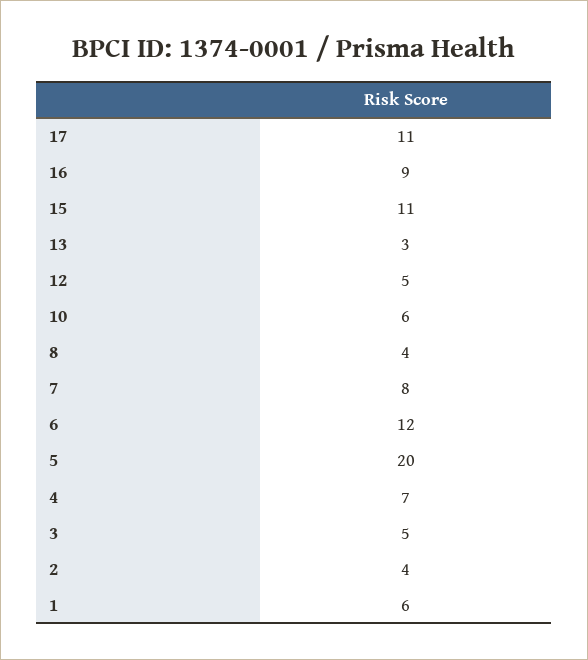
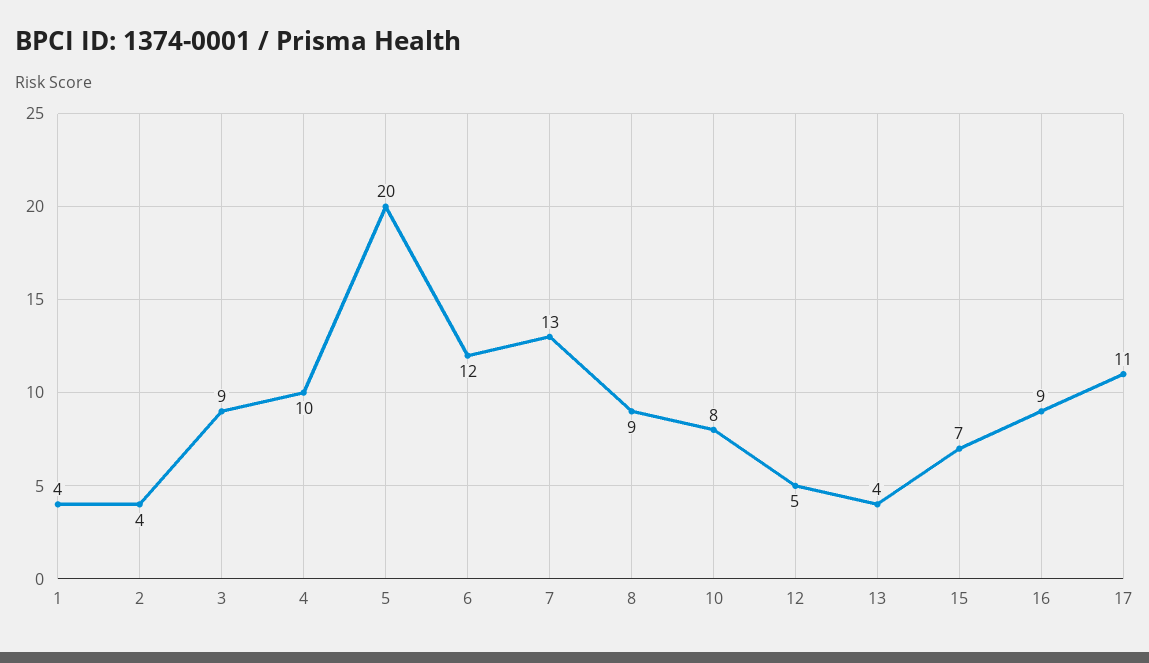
15: 11 -> 7
13: 3 -> 4
10: 6 -> 8
8: 4 -> 9
7: 8 -> 13
4: 7 -> 10
3: 5 -> 9
1: 6 -> 4

